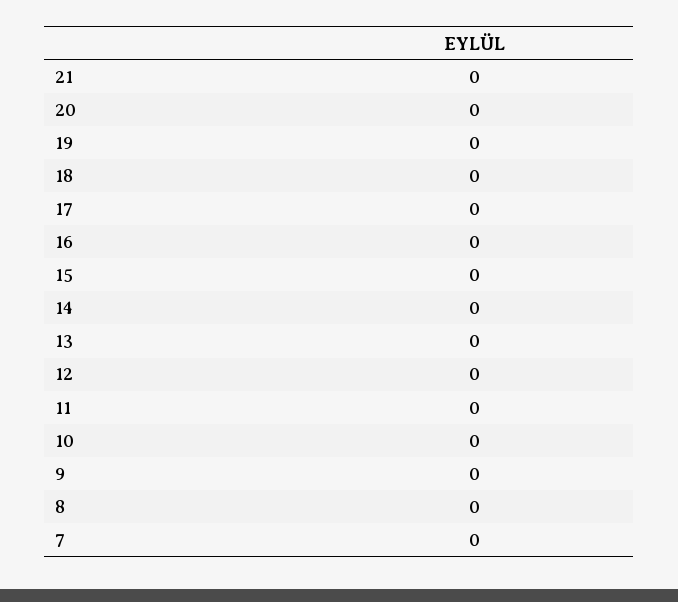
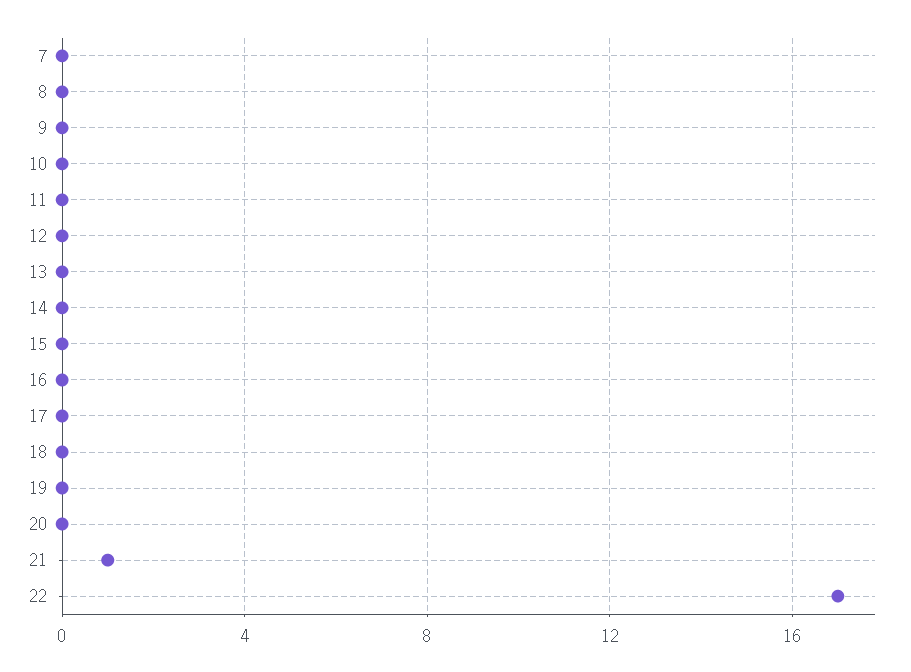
21: 0 -> 1
22: none -> 17

